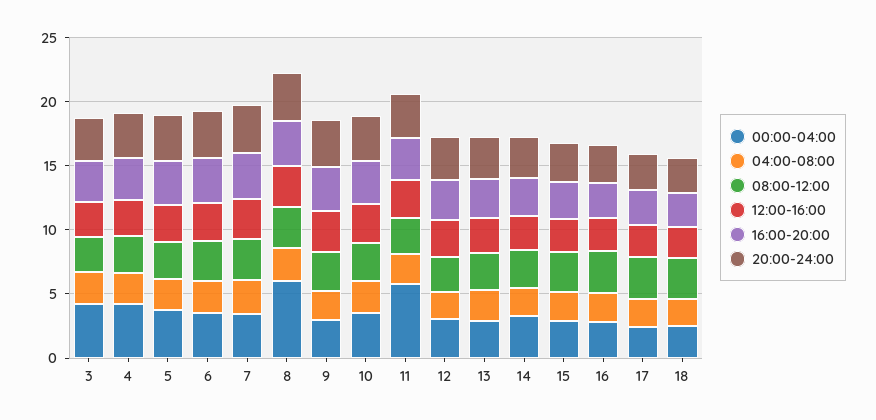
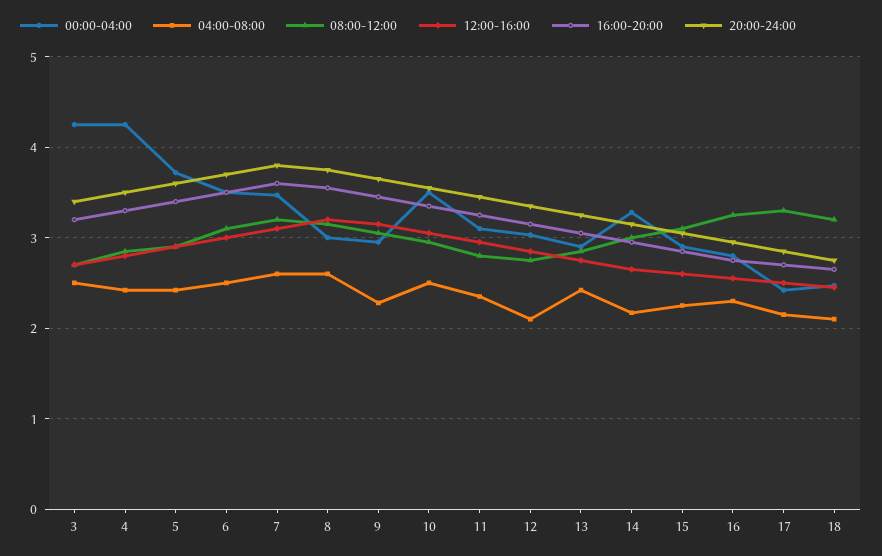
00:00-04:00, 8: 6 -> 3
00:00-04:00, 11: 6 -> 3.1

